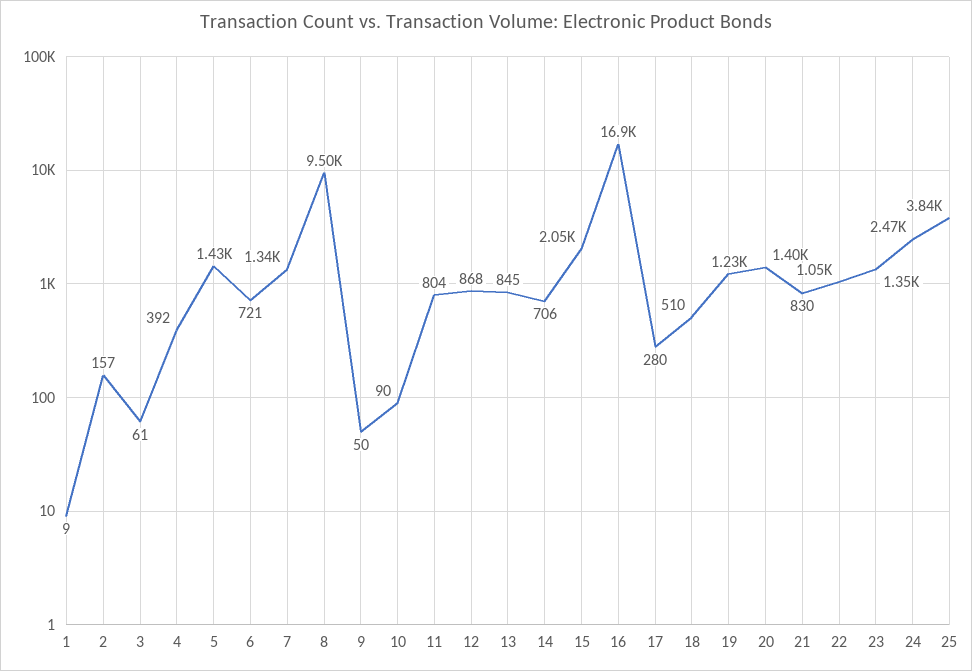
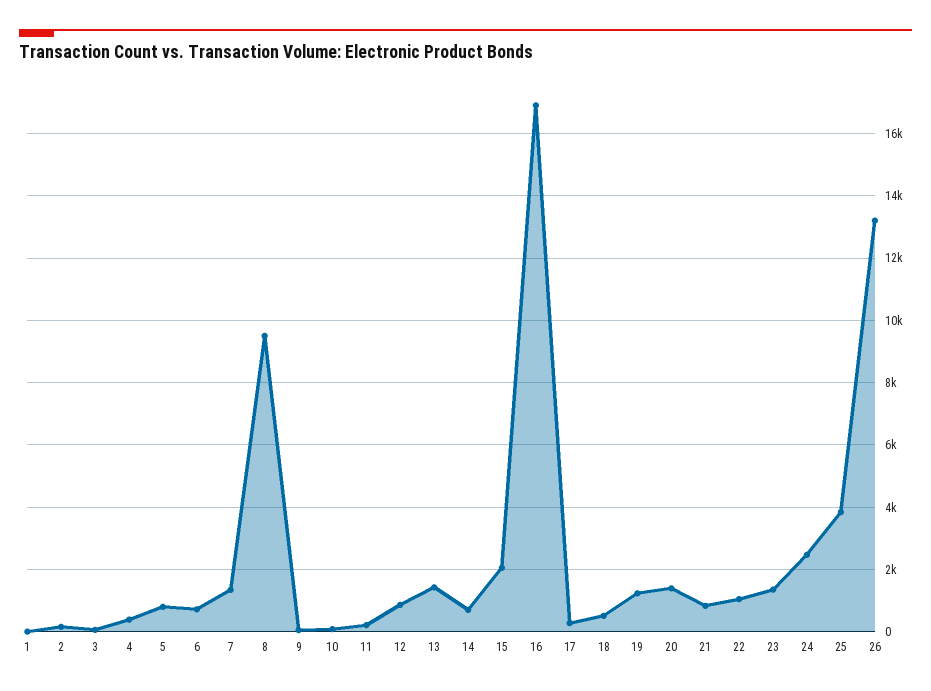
5: 1430 -> 800
11: 804 -> 200
13: 845 -> 1400
26: none -> 13200

